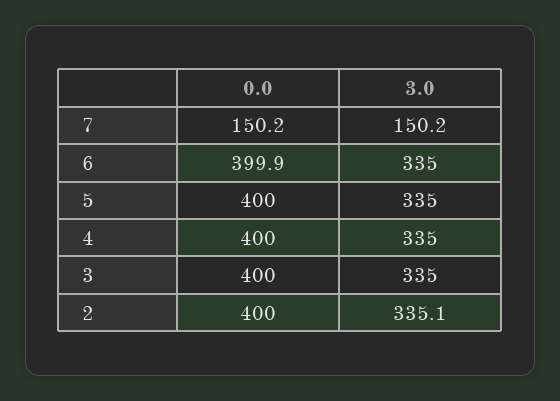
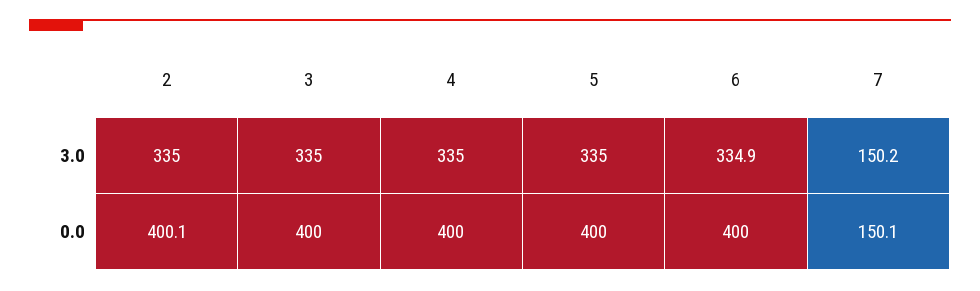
0.0, 7: 150.2 -> 150.1
0.0, 6: 399.9 -> 400
3.0, 6: 335 -> 334.9
0.0, 2: 400 -> 400.1
3.0, 2: 335.1 -> 335

